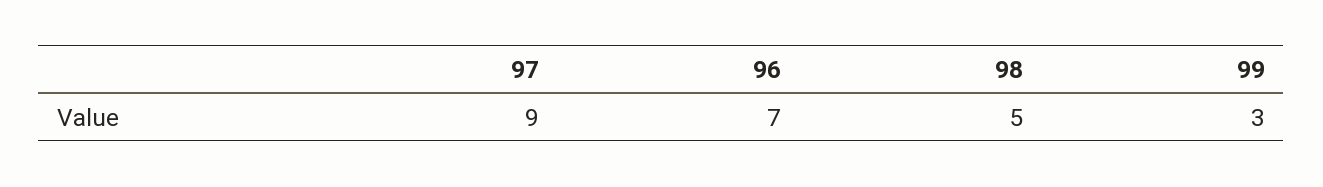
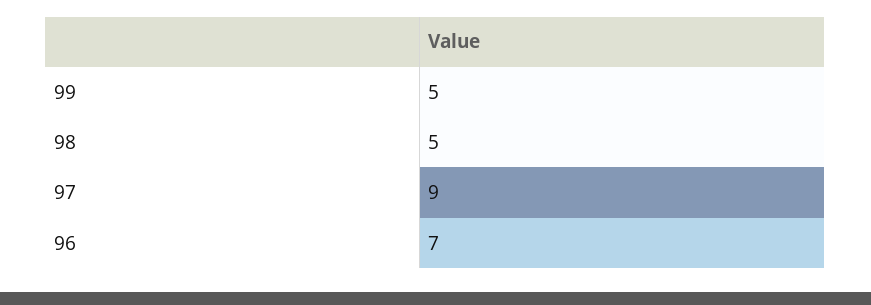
99: 3 -> 5

